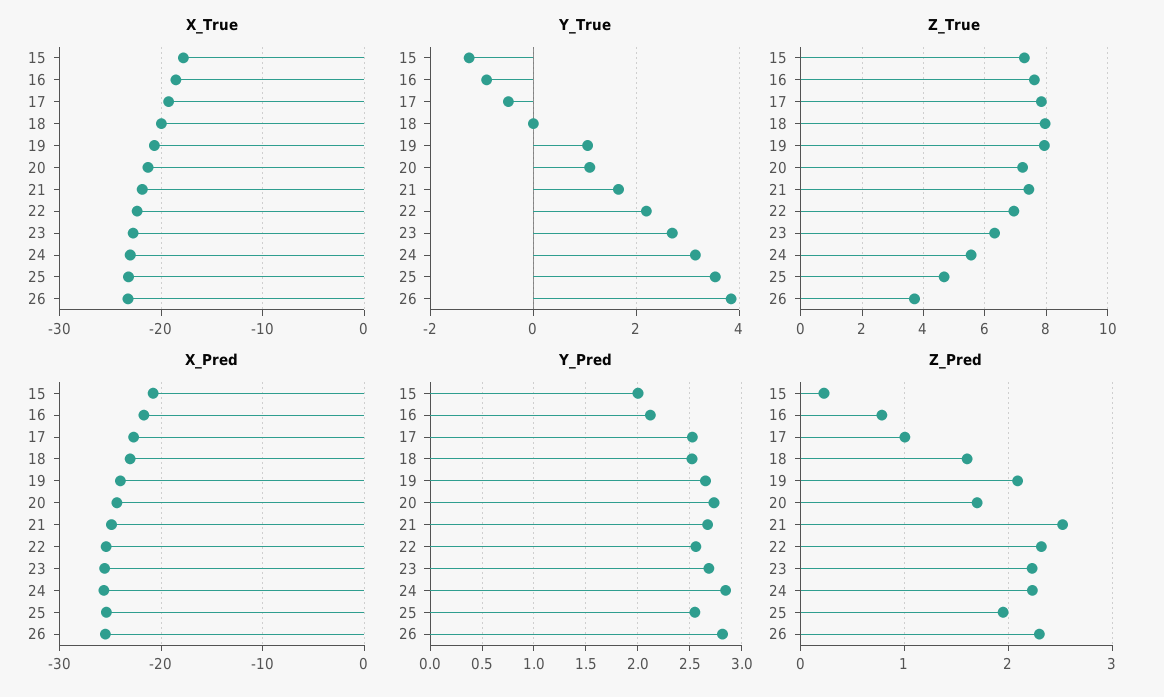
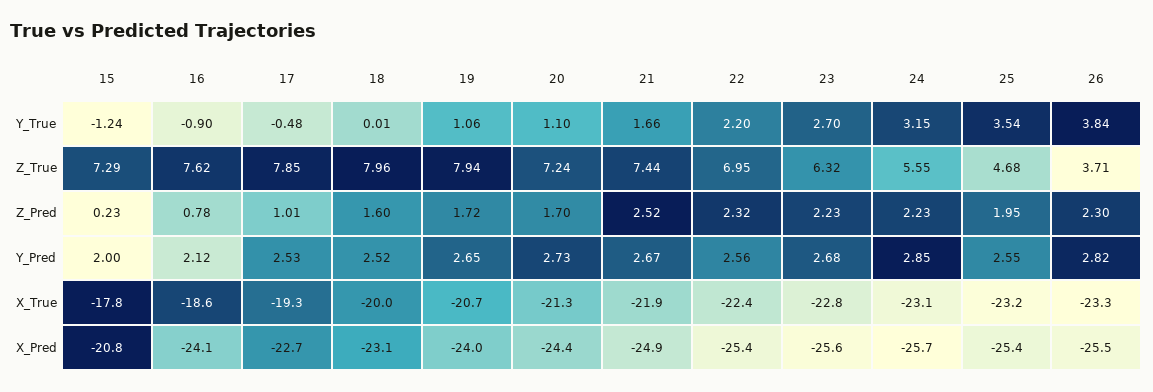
X_Pred, 16: -22 -> -24.1
Z_Pred, 19: 2.1 -> 1.72

